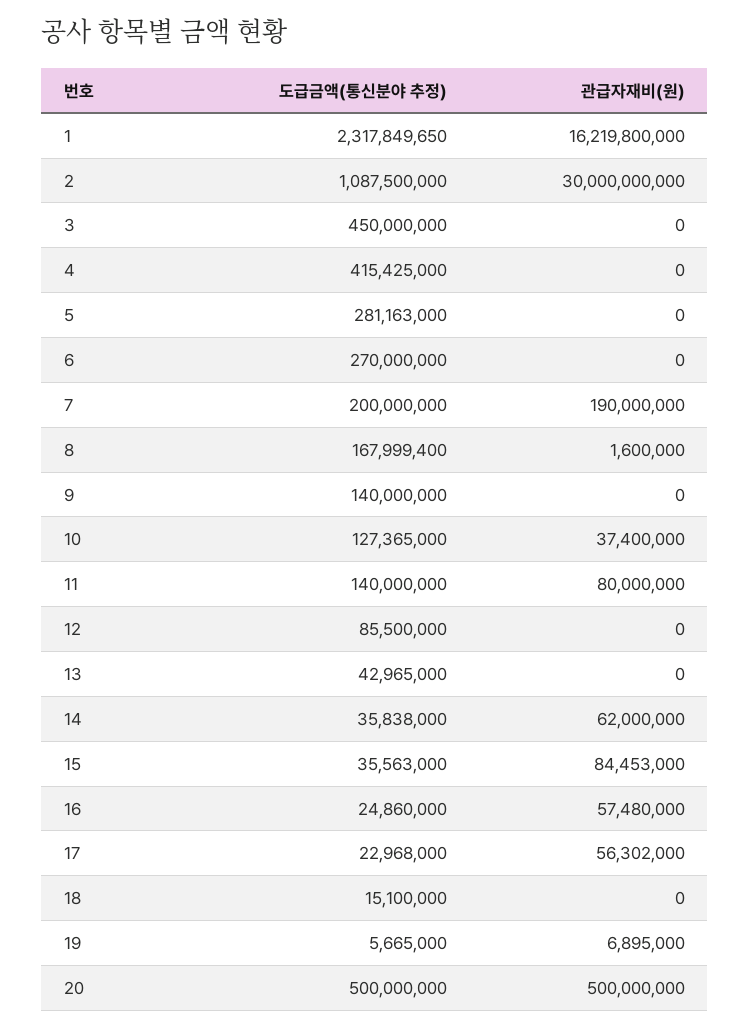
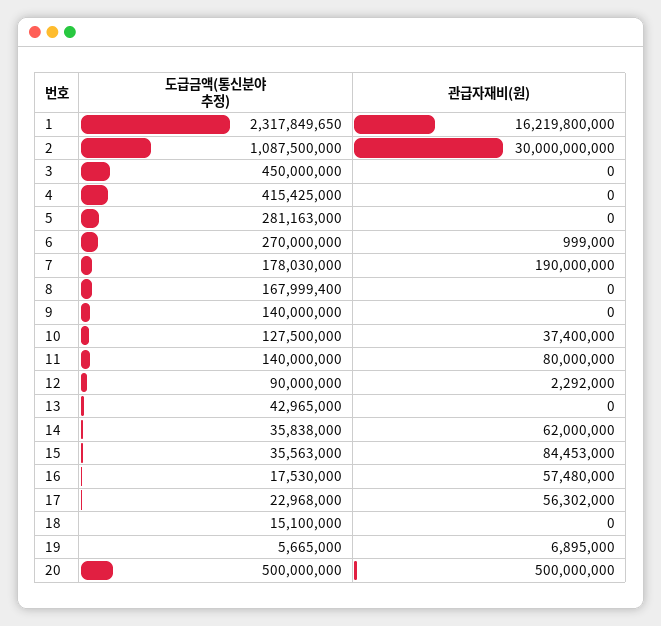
관급자재비(원), 6: 0 -> 999000
도급금액(통신분야 추정), 7: 200000000 -> 178030000
관급자재비(원), 8: 1600000 -> 0
도급금액(통신분야 추정), 10: 127365000 -> 127500000
도급금액(통신분야 추정), 12: 85500000 -> 90000000
관급자재비(원), 12: 0 -> 2292000
도급금액(통신분야 추정), 16: 24860000 -> 17530000

